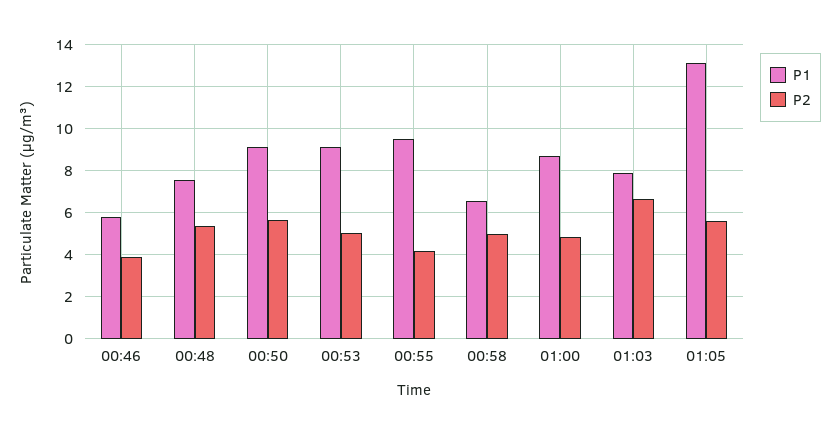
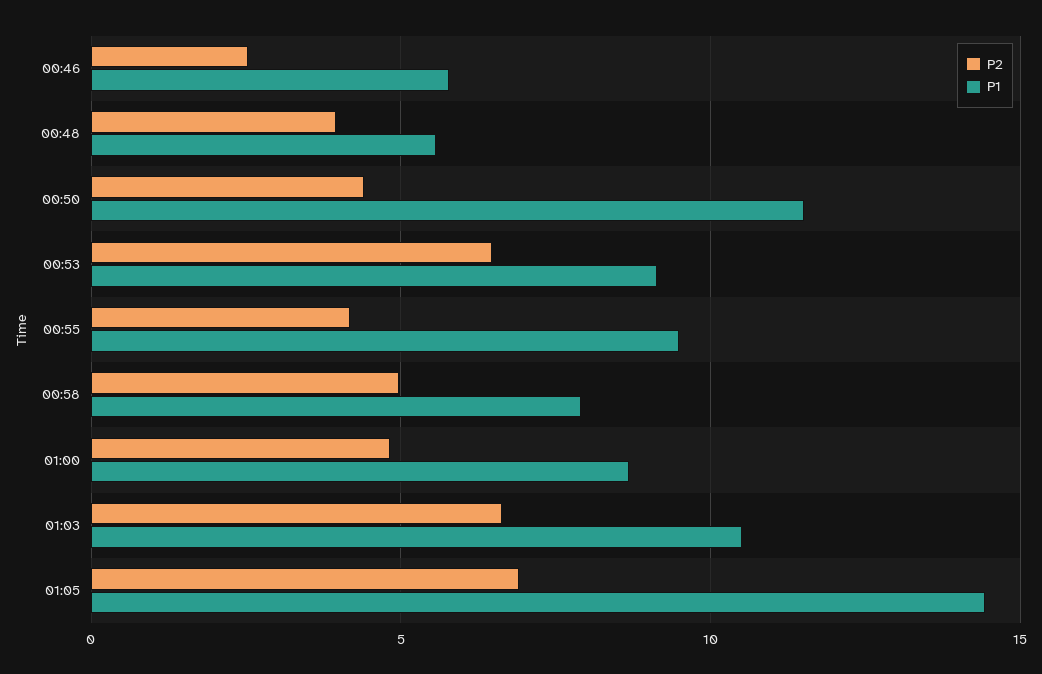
P2, 00:46: 4 -> 2.5
P1, 00:48: 7.5 -> 5.5
P2, 00:48: 5.5 -> 4
P1, 00:50: 9 -> 11.5
P2, 00:50: 5.5 -> 4.5
P2, 00:53: 5 -> 6.5
P1, 00:58: 6.5 -> 8
P1, 01:03: 8 -> 10.5
P1, 01:05: 13 -> 14.5
P2, 01:05: 5.5 -> 7

